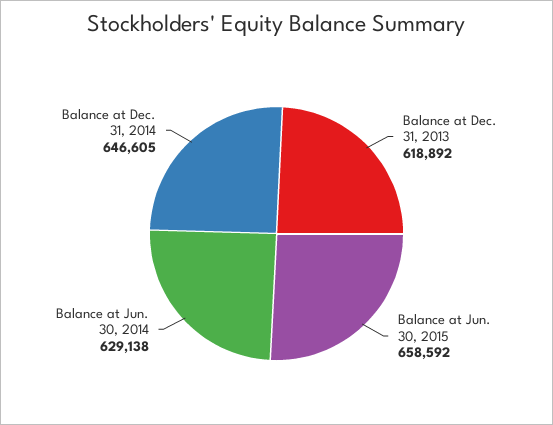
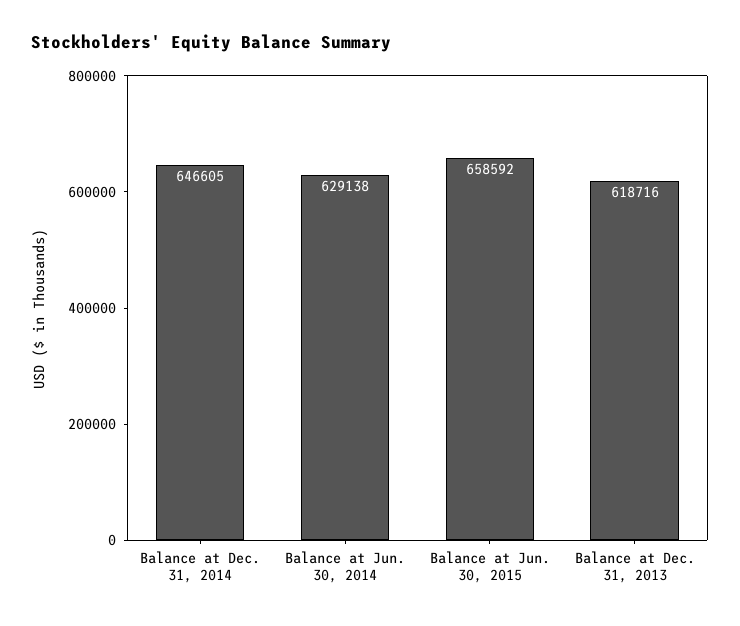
Balance at Dec. 31, 2013: 618892 -> 618716

